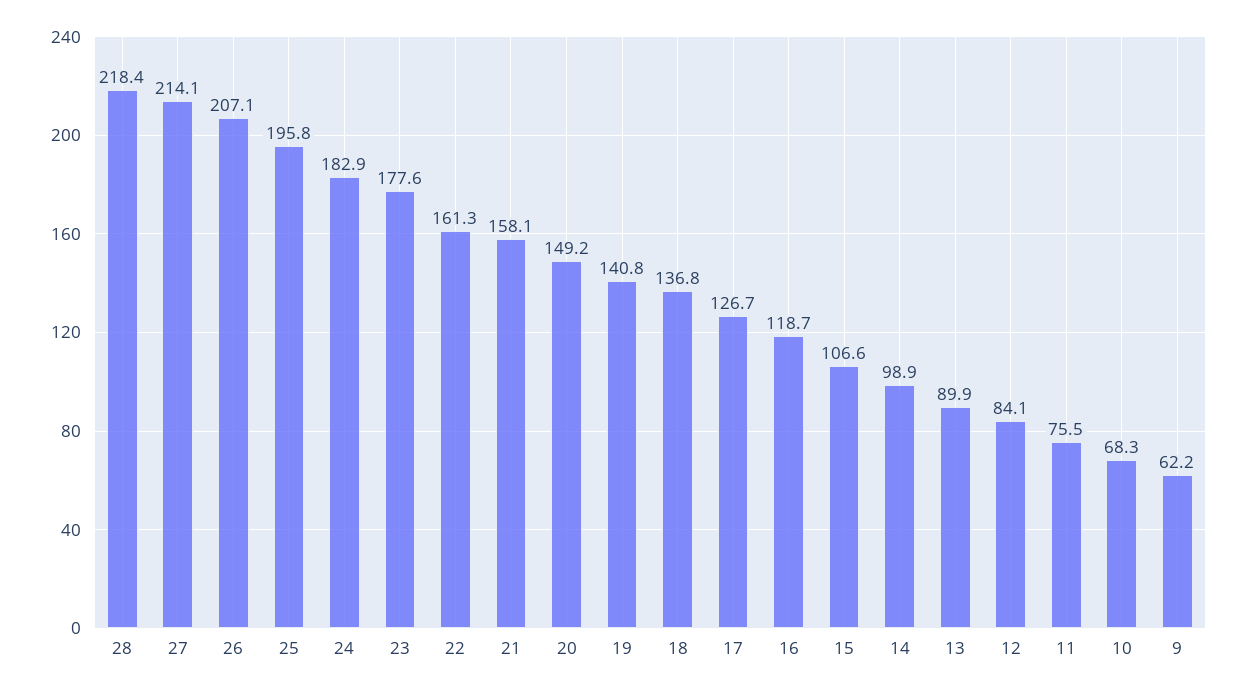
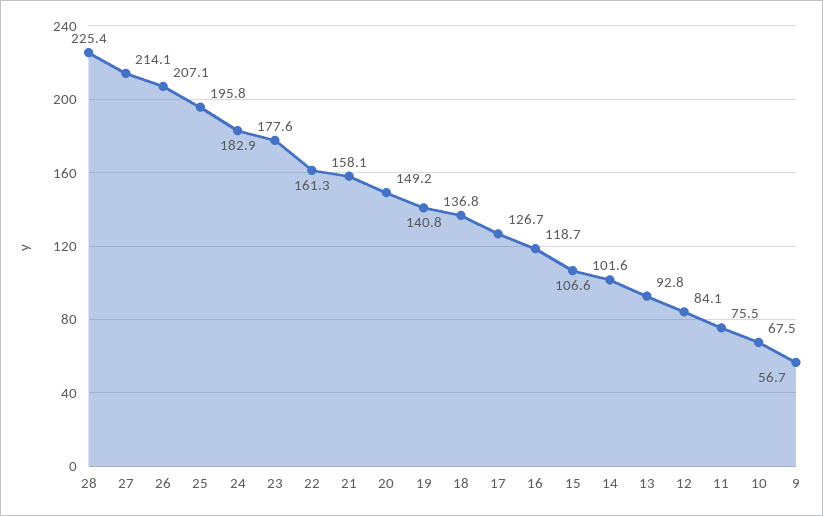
28: 218.4 -> 225.4
14: 98.9 -> 101.6
13: 89.9 -> 92.8
10: 68.3 -> 67.5
9: 62.2 -> 56.7

